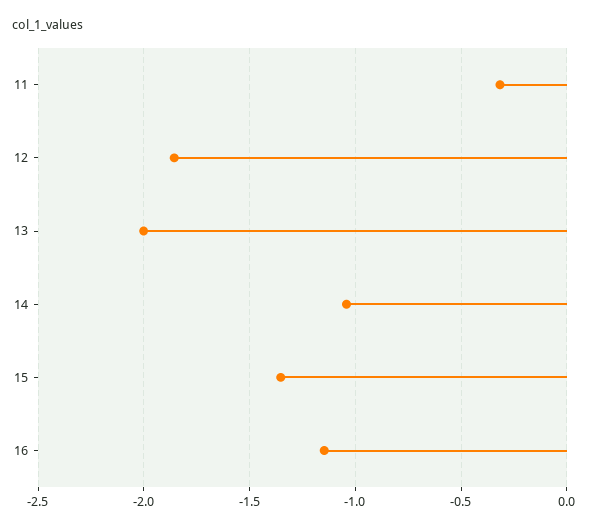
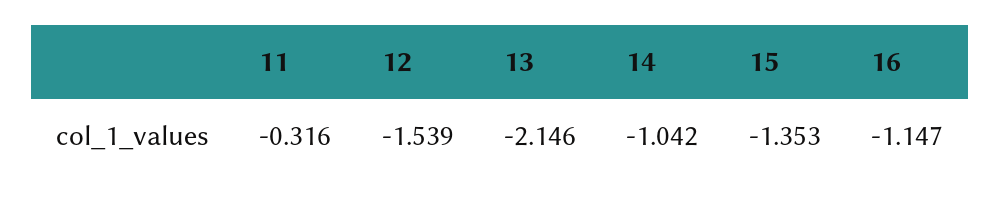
12: -1.85 -> -1.539
13: -2 -> -2.146

